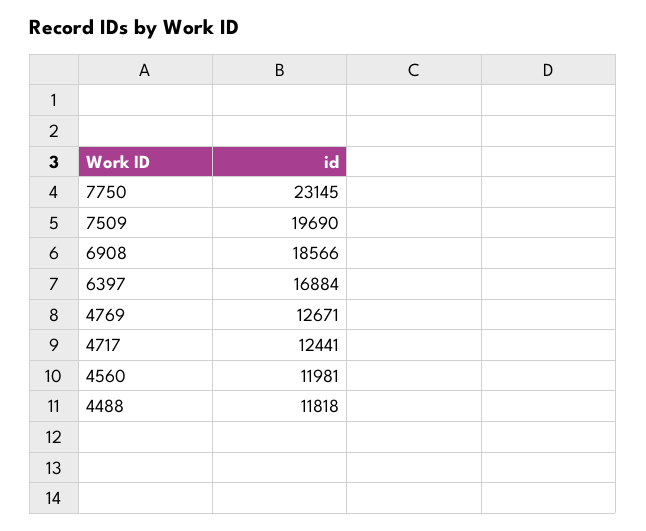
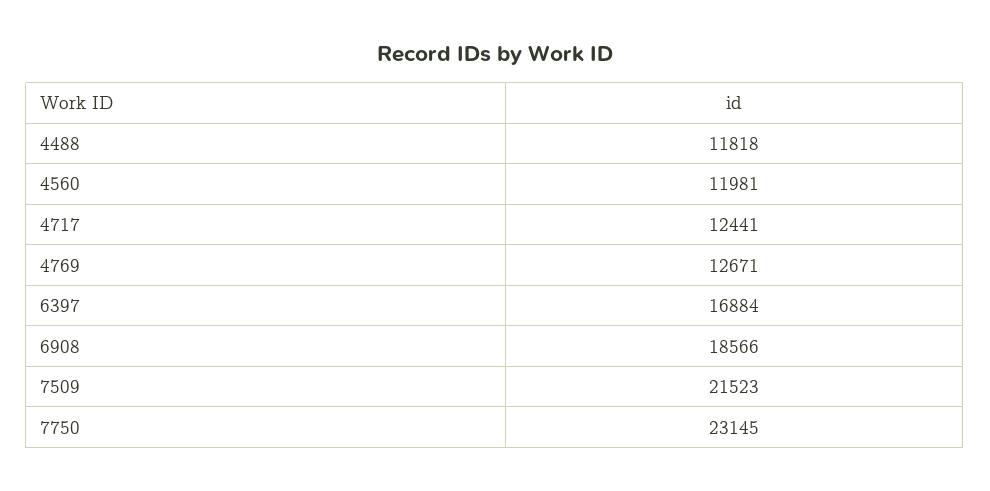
7509: 19690 -> 21523

